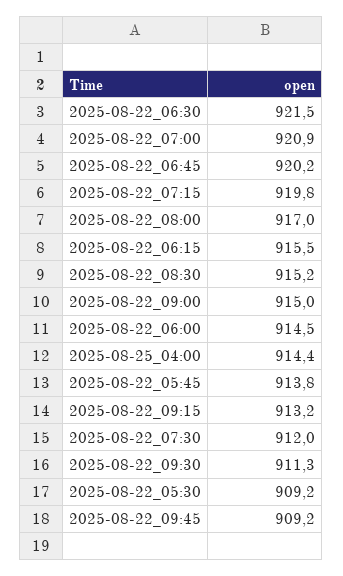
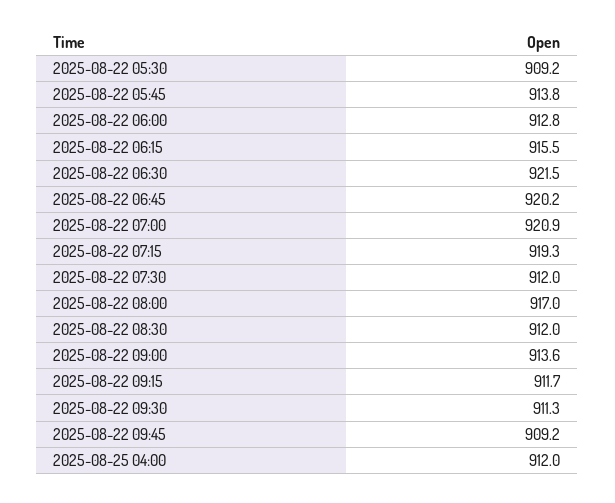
2025-08-22_07:15: 919.8 -> 919.3
2025-08-22_08:30: 915.2 -> 912
2025-08-22_09:00: 915 -> 913.6
2025-08-22_06:00: 914.5 -> 912.8
2025-08-25_04:00: 914.4 -> 912
2025-08-22_09:15: 913.2 -> 911.7

